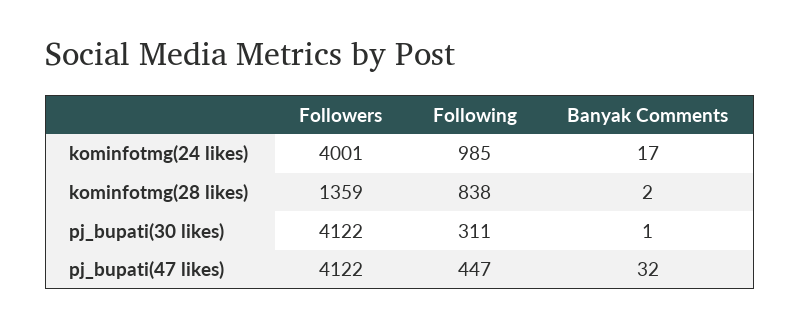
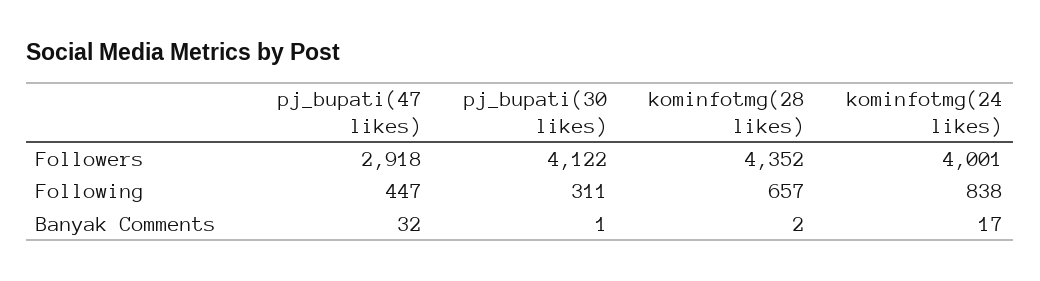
Following, kominfotmg(24 likes): 985 -> 838
Followers, kominfotmg(28 likes): 1359 -> 4352
Following, kominfotmg(28 likes): 838 -> 657
Followers, pj_bupati(47 likes): 4122 -> 2918

